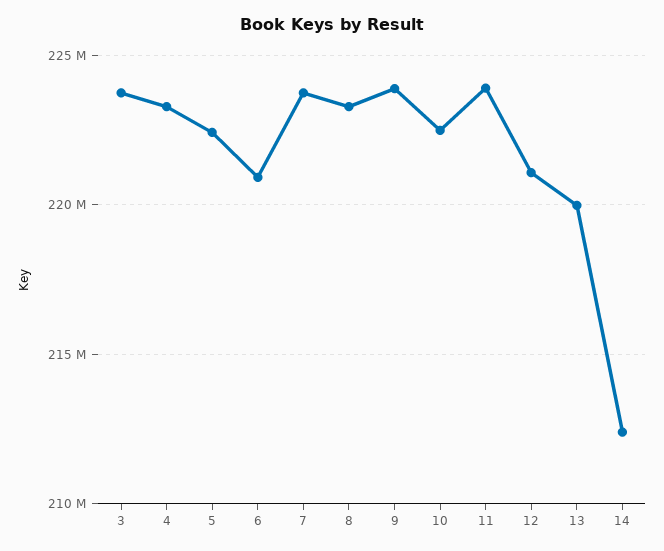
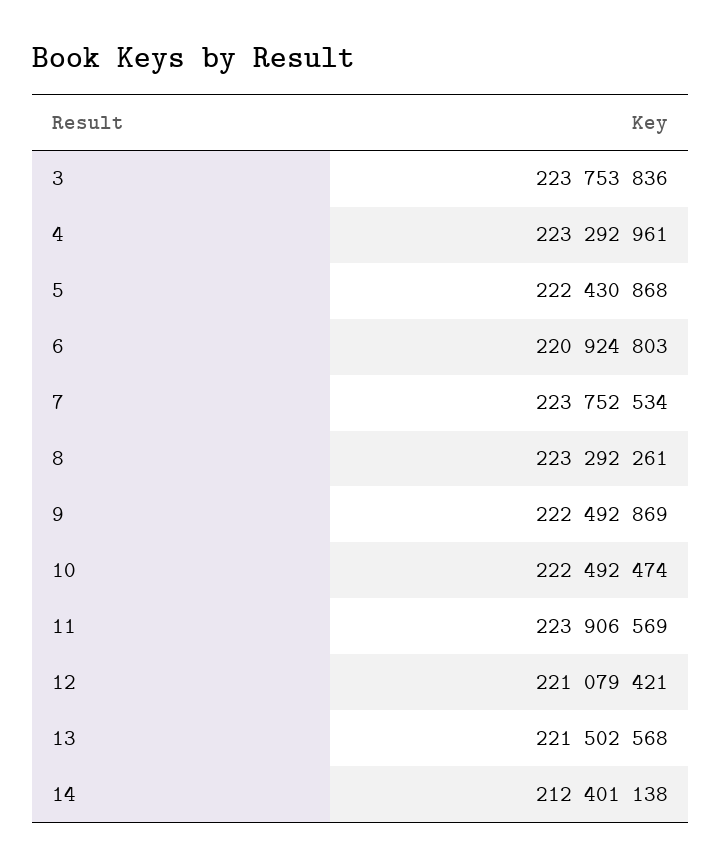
9: 224000000 -> 222492869
13: 220000000 -> 221502568

